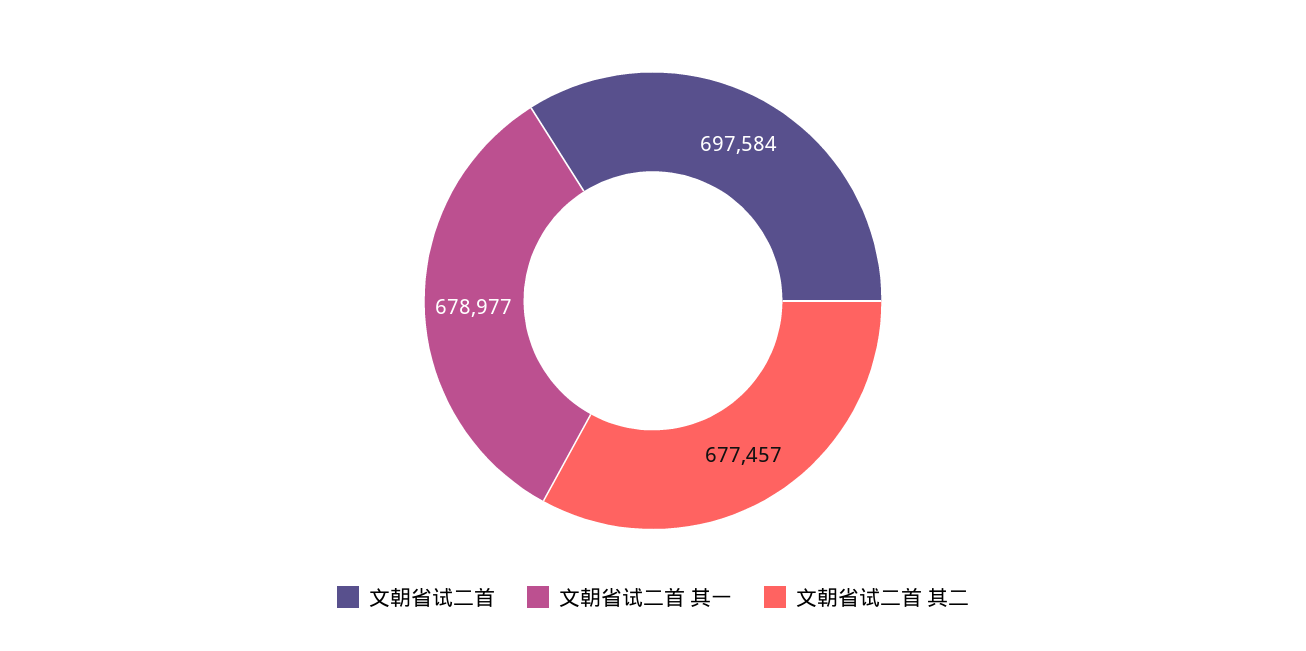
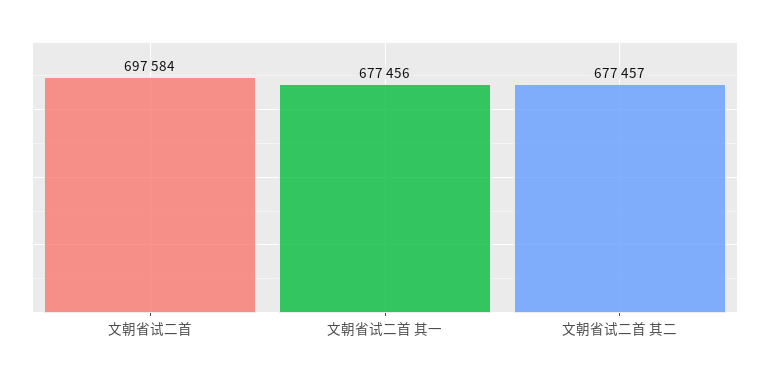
文朝省试二首 其一: 678977 -> 677456

